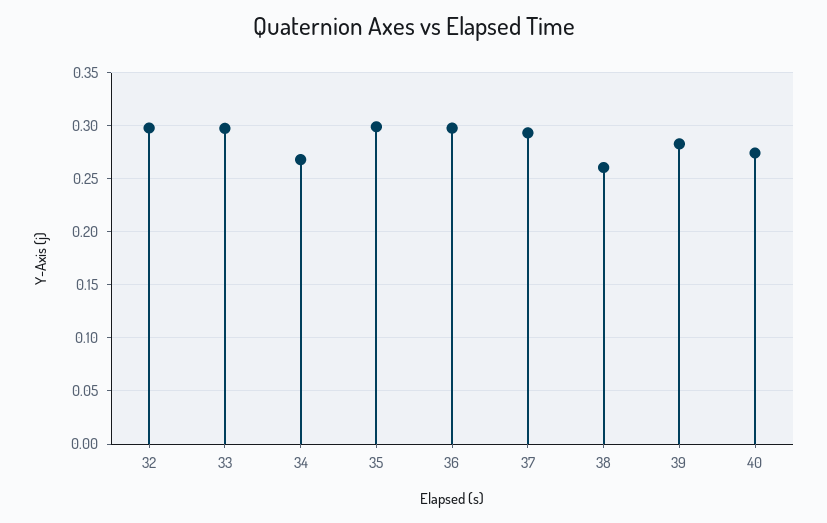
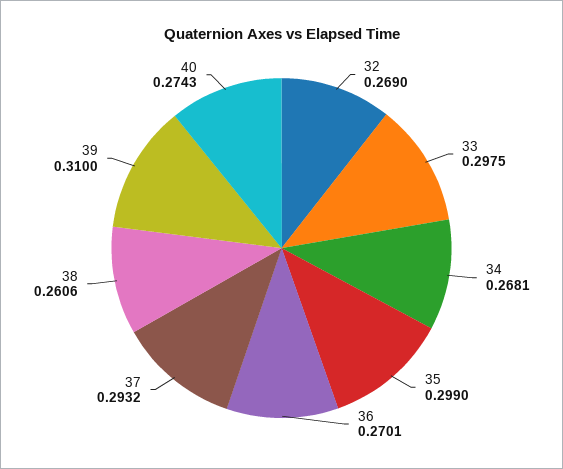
32: 0.3 -> 0.269
36: 0.3 -> 0.2701
39: 0.28 -> 0.31

